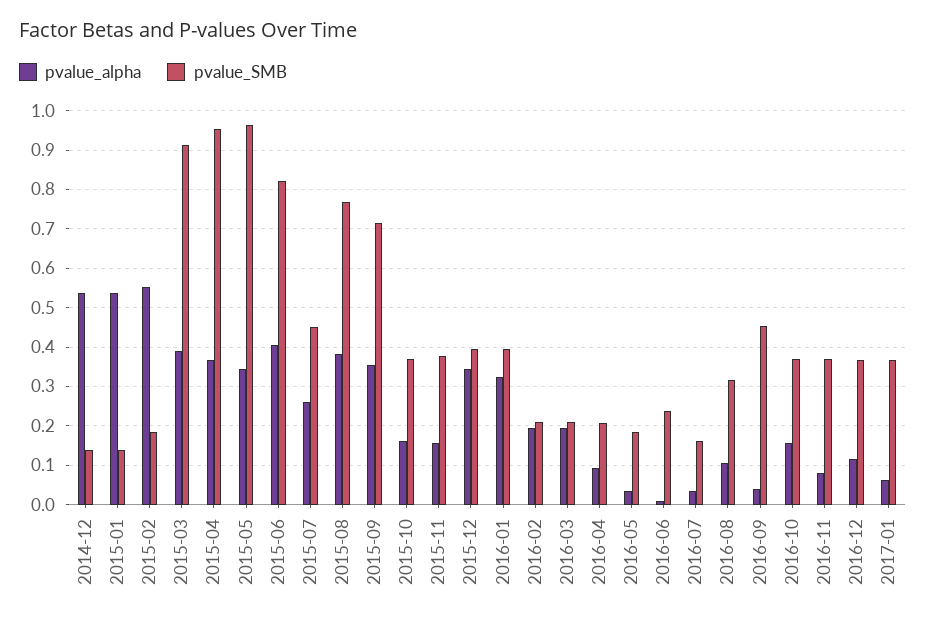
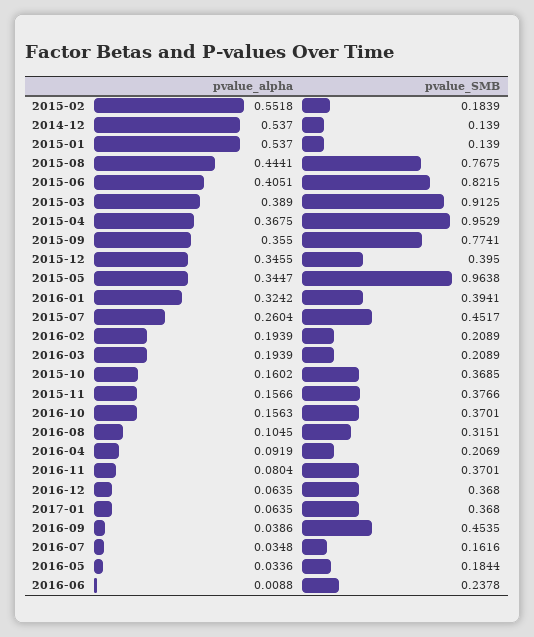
pvalue_alpha, 2015-08: 0.38 -> 0.4441
pvalue_SMB, 2015-09: 0.72 -> 0.7741
pvalue_alpha, 2016-12: 0.12 -> 0.0635

